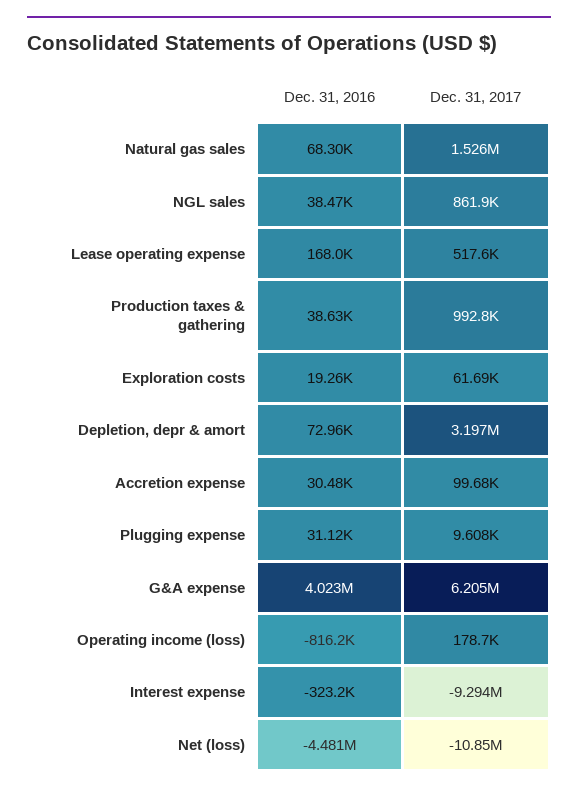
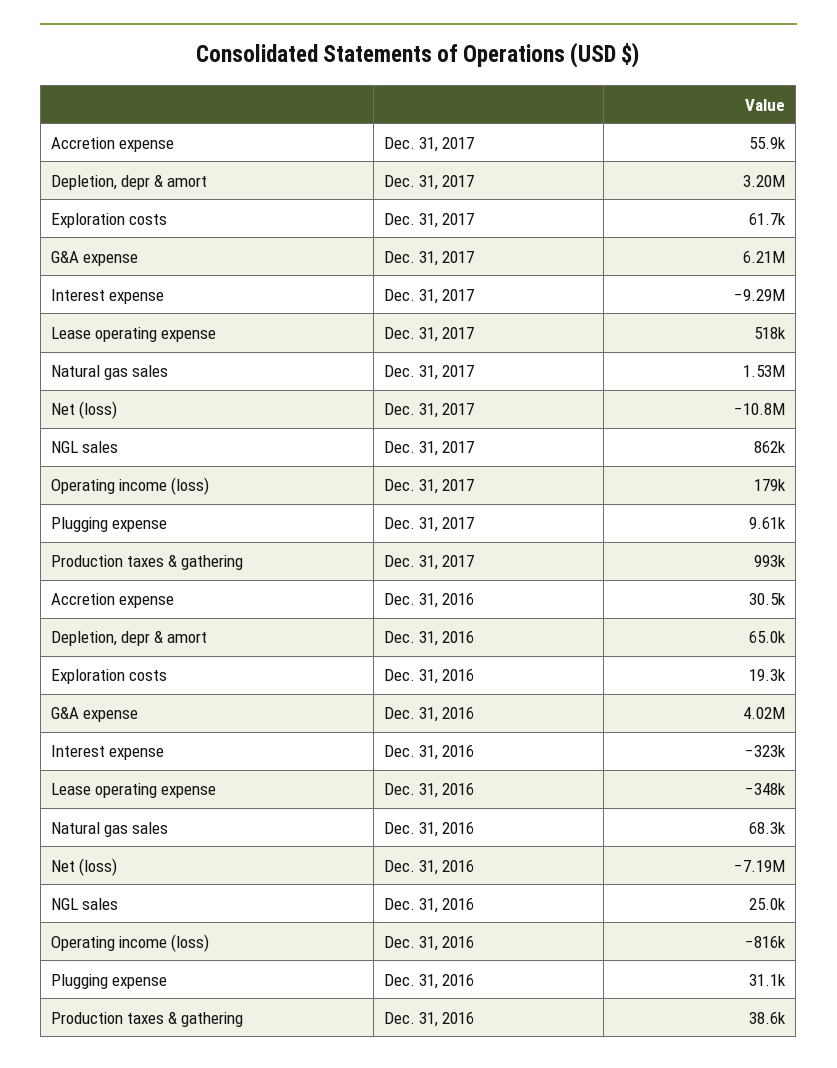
Dec. 31, 2016, NGL sales: 38470 -> 25000
Dec. 31, 2016, Lease operating expense: 168000 -> -348000
Dec. 31, 2016, Depletion, depr & amort: 72960 -> 65000
Dec. 31, 2017, Accretion expense: 99680 -> 55900
Dec. 31, 2016, Net (loss): -4481000 -> -7190000

